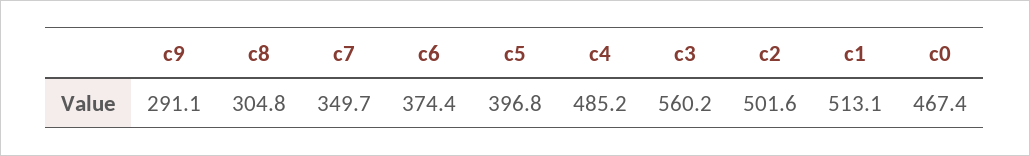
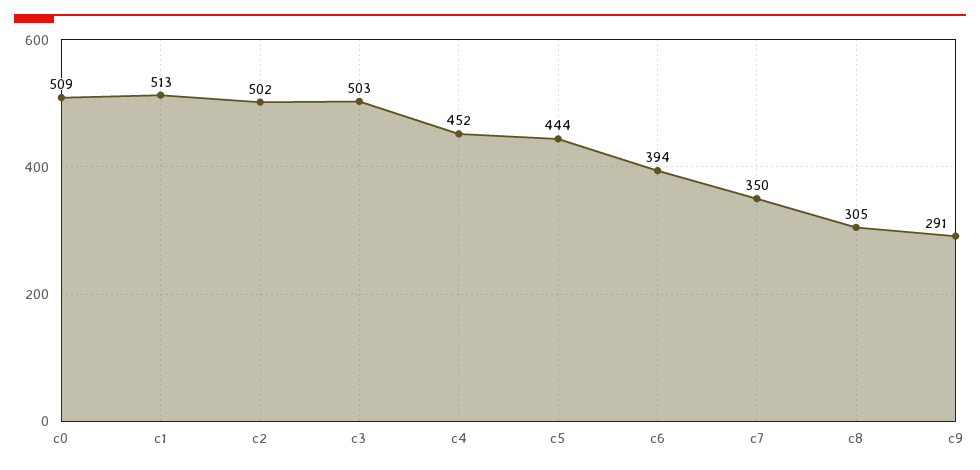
c6: 374.4 -> 394
c5: 396.8 -> 444
c4: 485.2 -> 452
c3: 560.2 -> 503
c0: 467.4 -> 509

